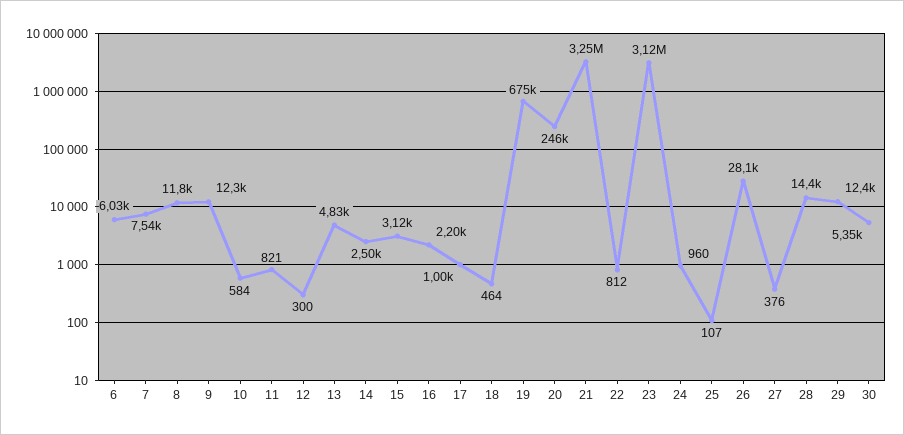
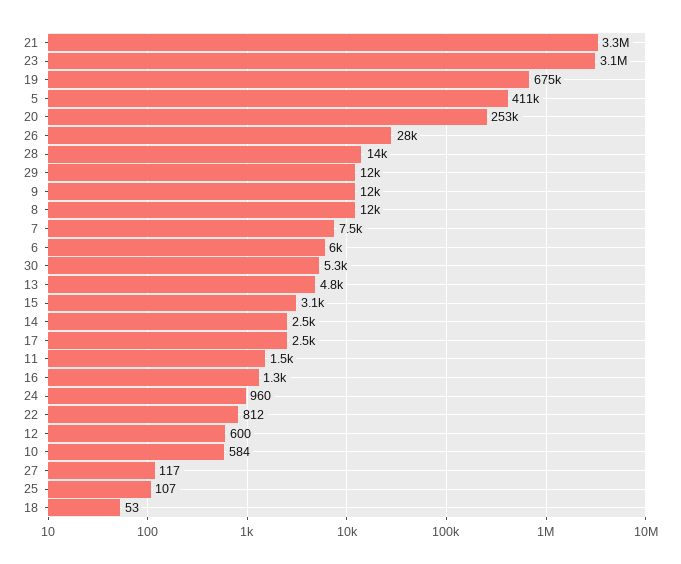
11: 821 -> 1500
12: 300 -> 600
16: 2200 -> 1300
17: 1000 -> 2500
18: 464 -> 53
20: 246000 -> 253000
27: 376 -> 117
5: none -> 411000

